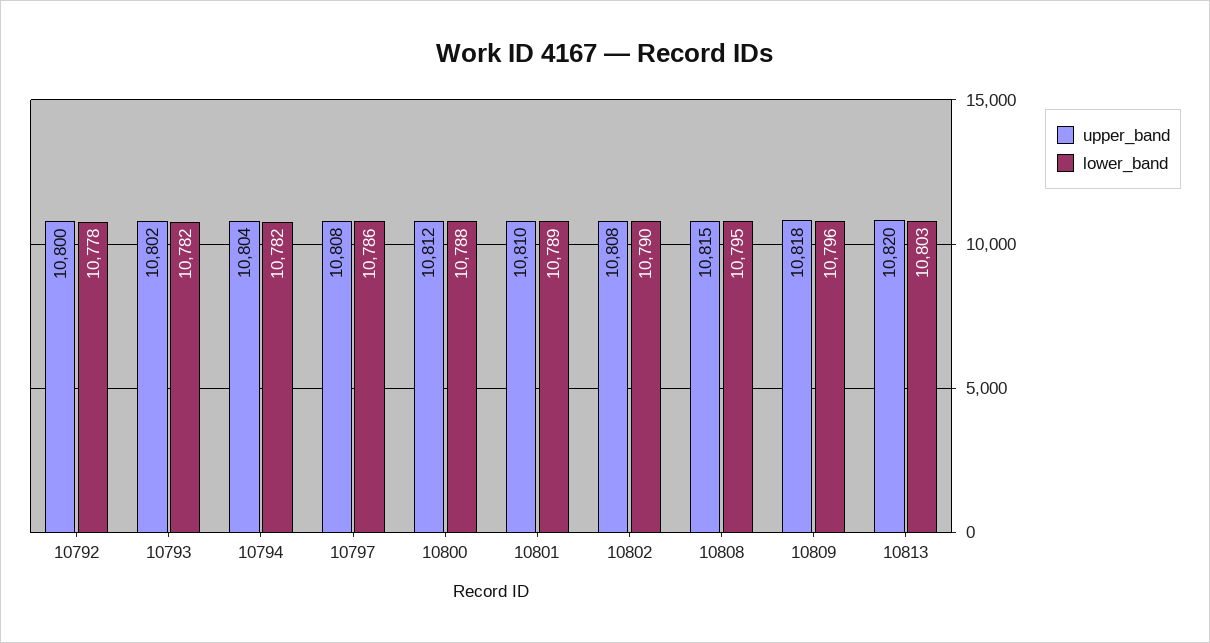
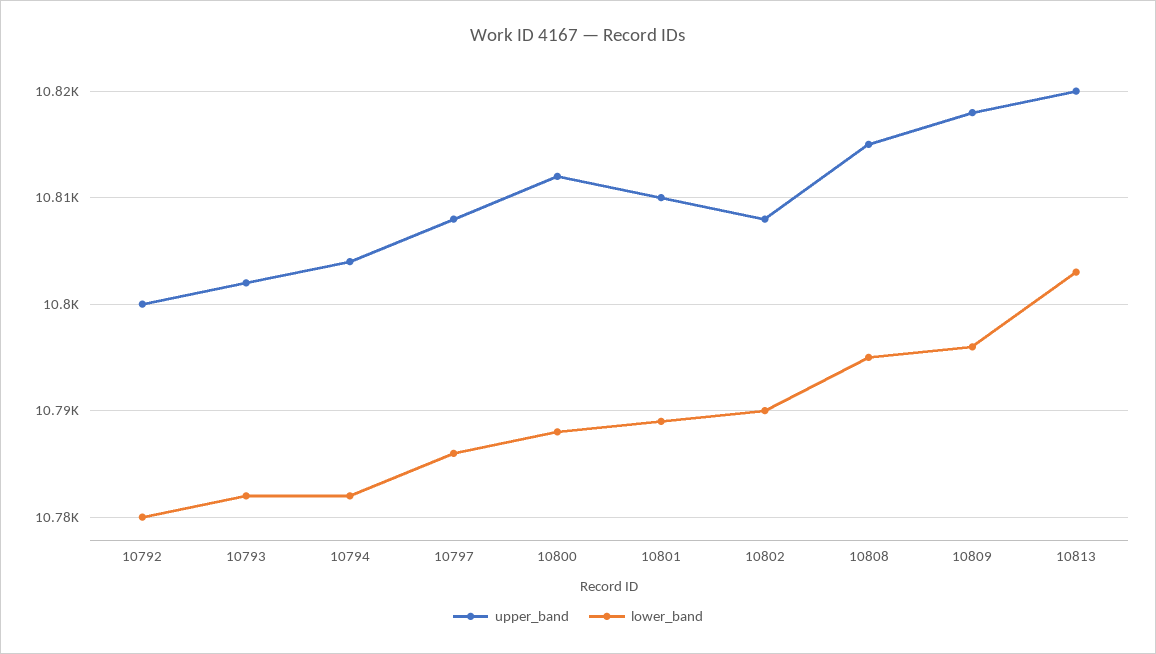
lower_band, 10792: 10778 -> 10780

